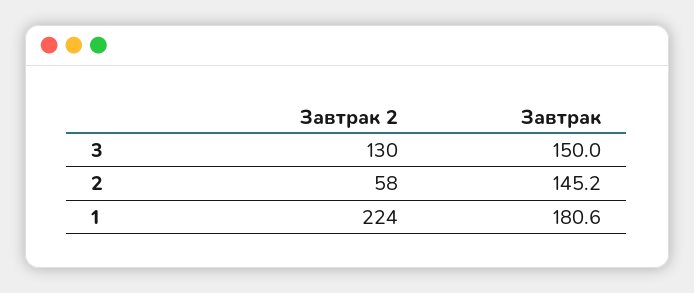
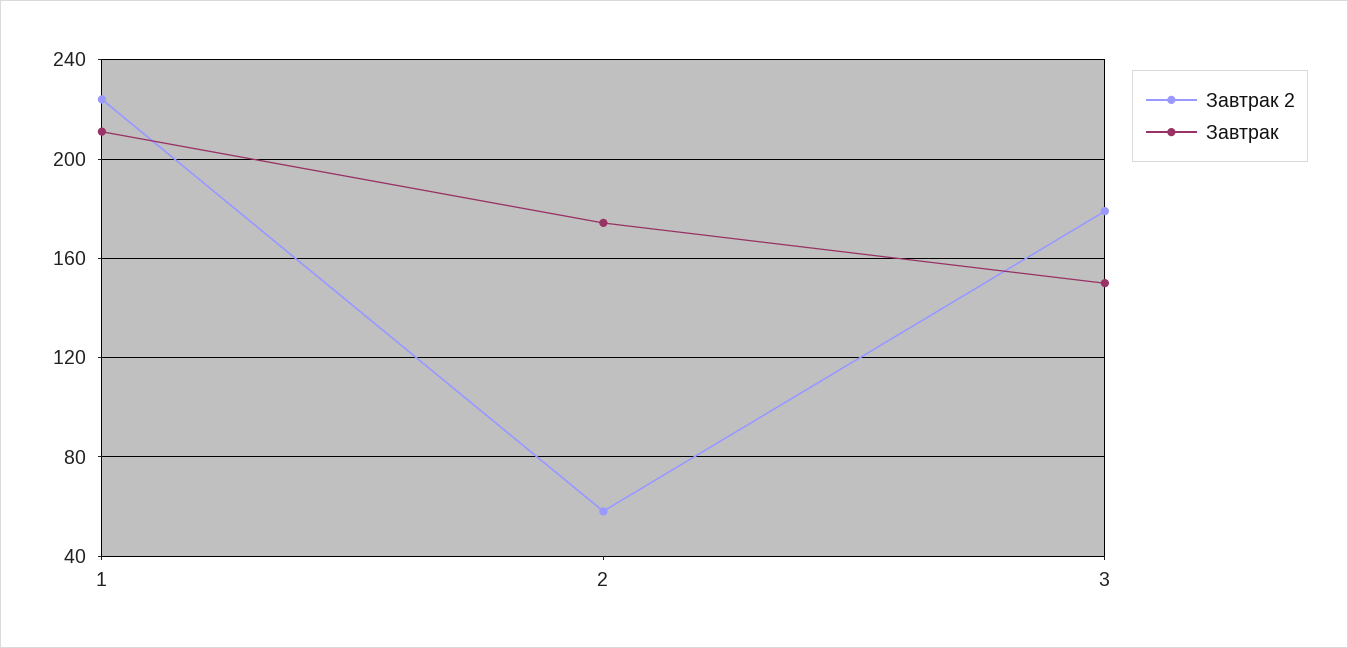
Завтрак 2, 3: 130 -> 180
Завтрак, 2: 145.2 -> 175
Завтрак, 1: 180.6 -> 210

